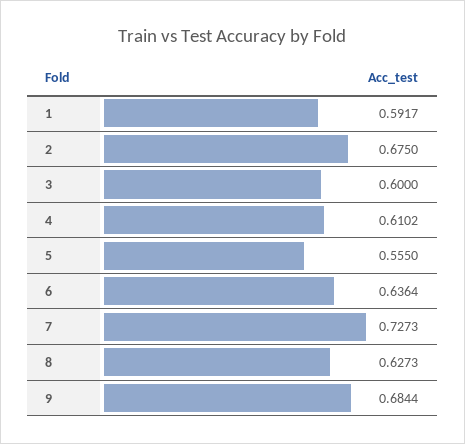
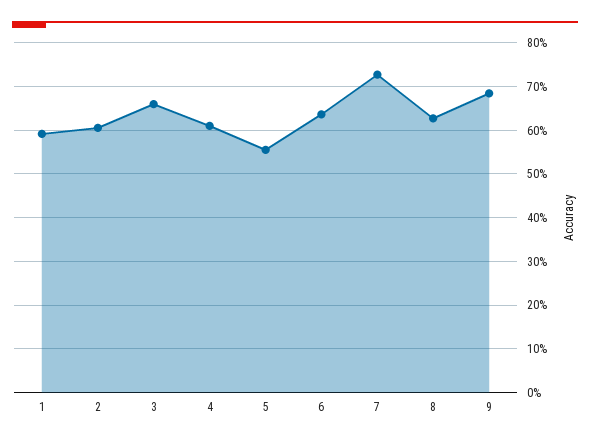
2: 0.675 -> 0.6
3: 0.6 -> 0.66

